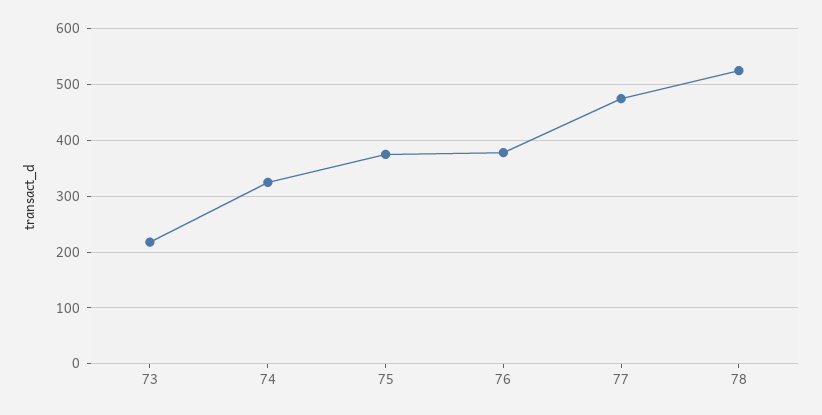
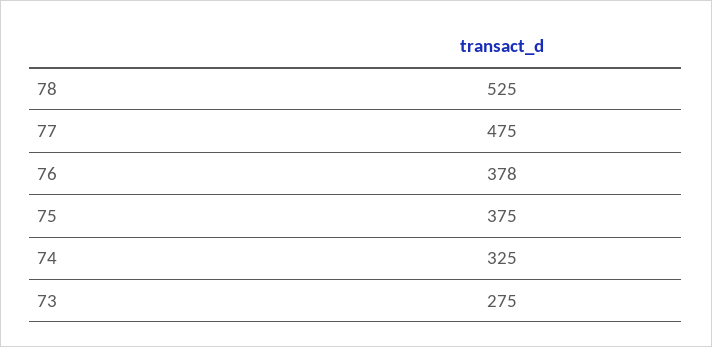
73: 220 -> 275

